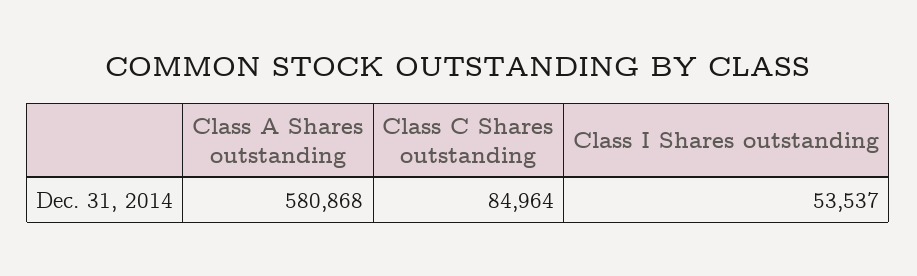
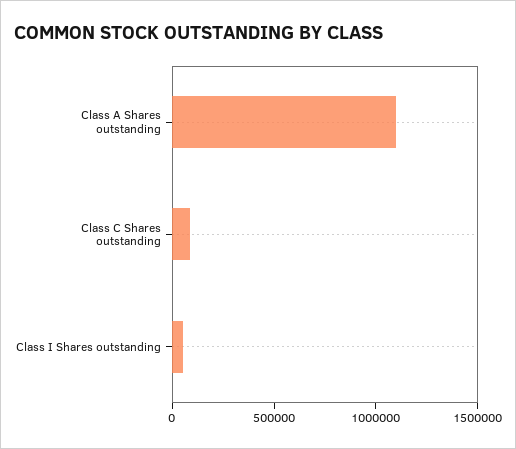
Class A Shares outstanding: 580868 -> 1100000

